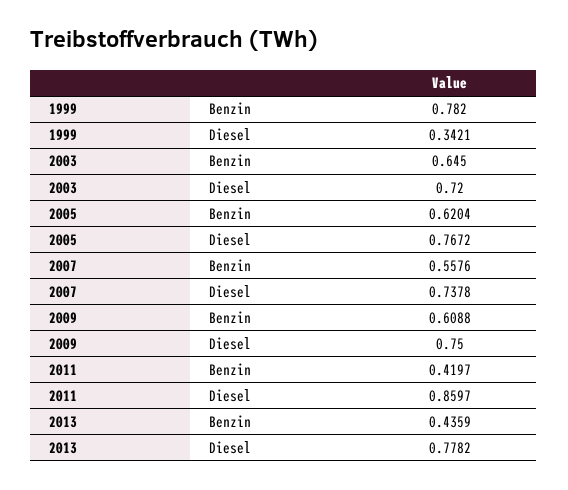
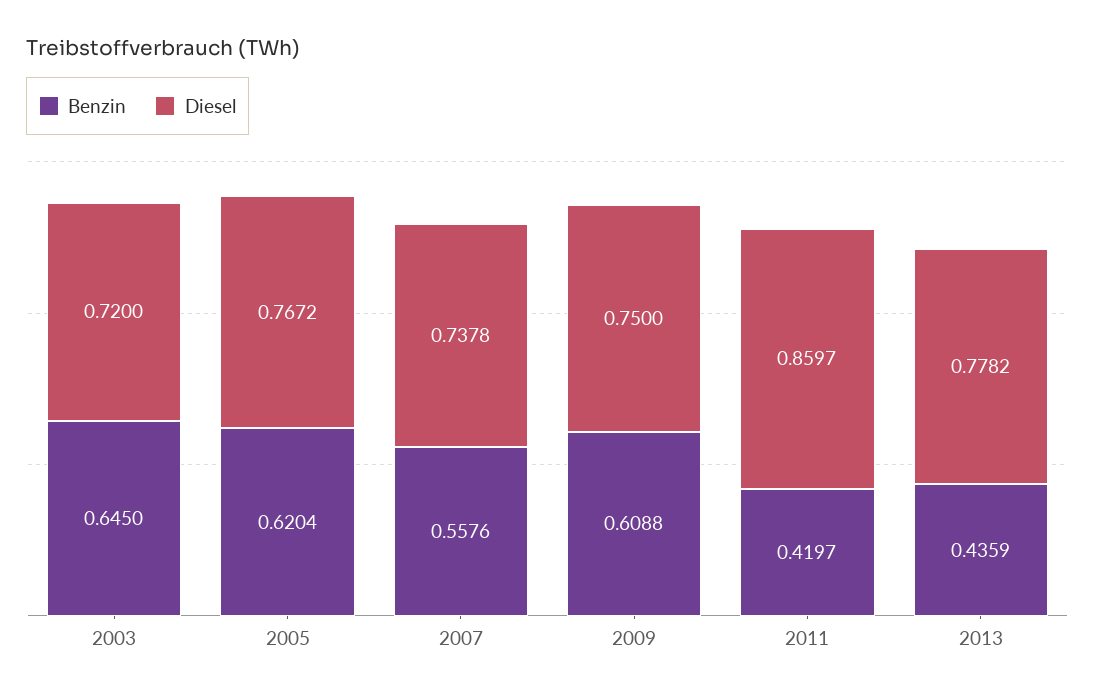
Benzin, 1999: 0.782 -> none
Diesel, 1999: 0.3421 -> none

